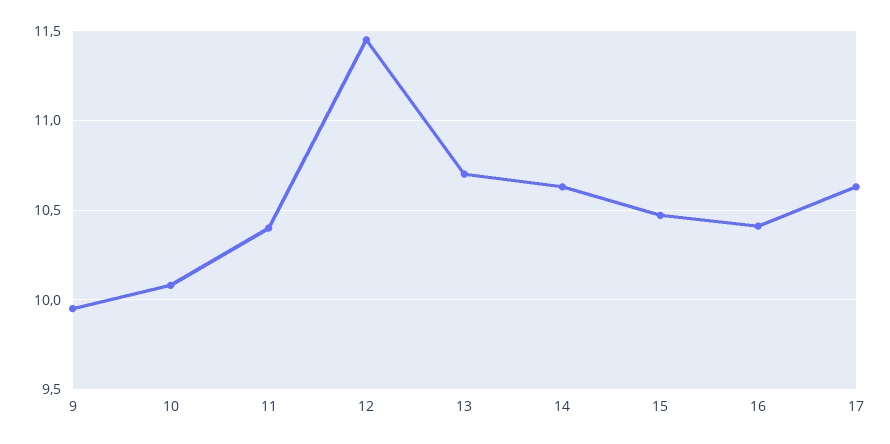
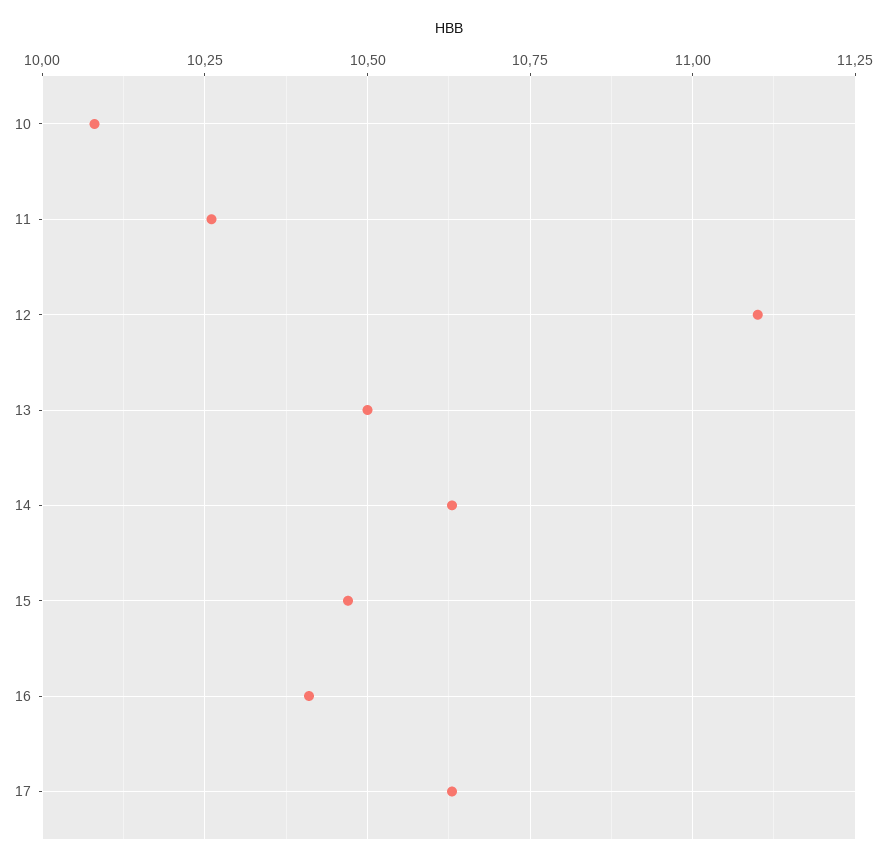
9: 9.95 -> none
11: 10.4 -> 10.25
12: 11.45 -> 11.1
13: 10.7 -> 10.5

